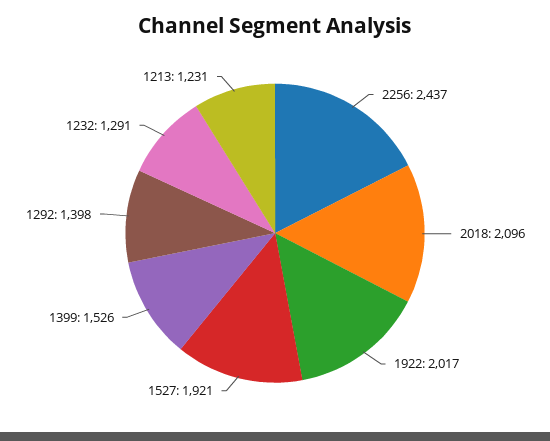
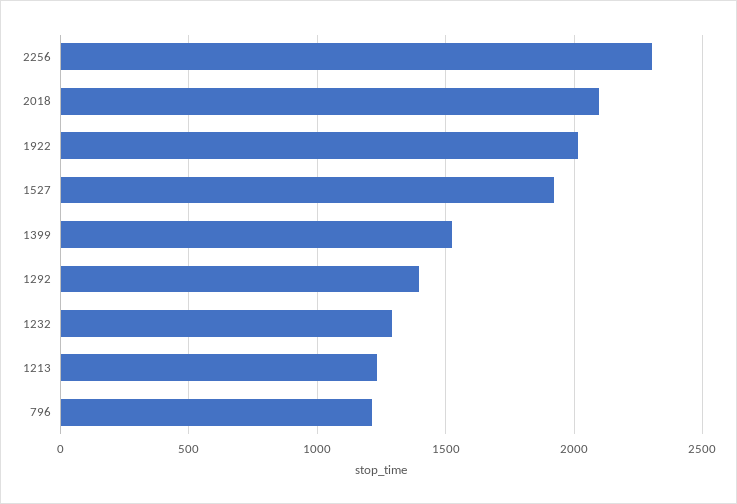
2256: 2437 -> 2300
796: none -> 1200

